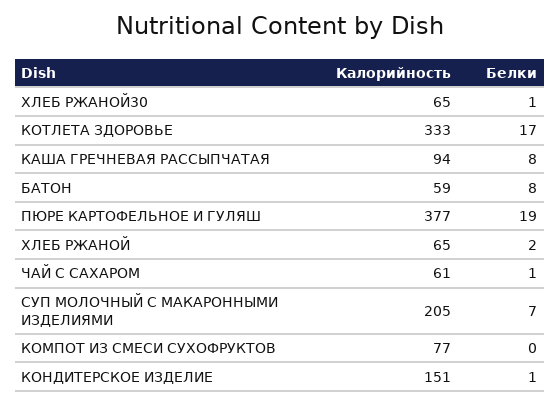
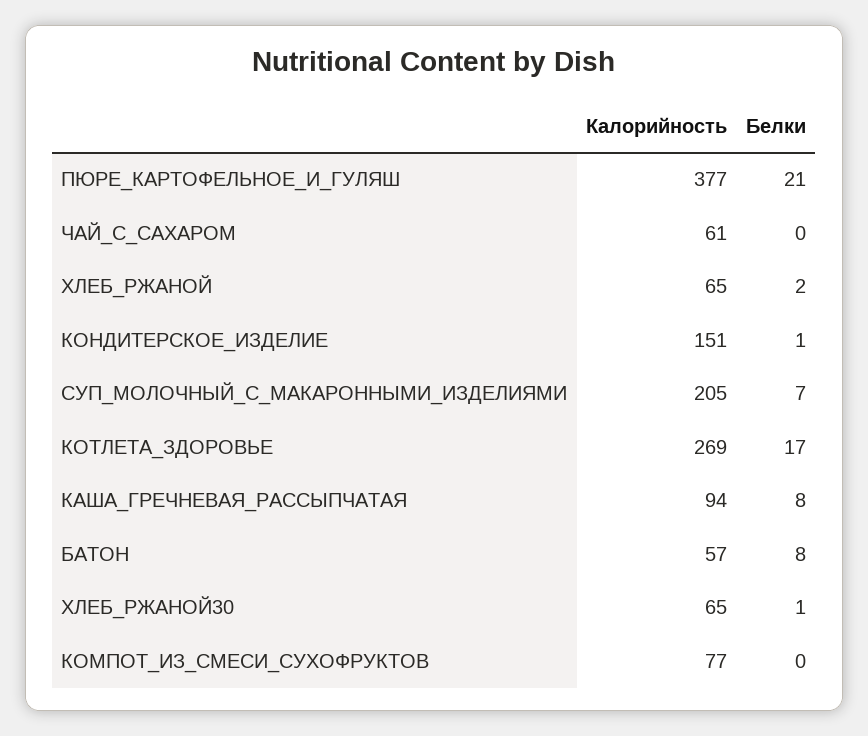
Калорийность, КОТЛЕТА ЗДОРОВЬЕ: 333 -> 269
Калорийность, БАТОН: 59 -> 57
Белки, ПЮРЕ КАРТОФЕЛЬНОЕ И ГУЛЯШ: 19 -> 21
Белки, ЧАЙ С САХАРОМ: 1 -> 0

